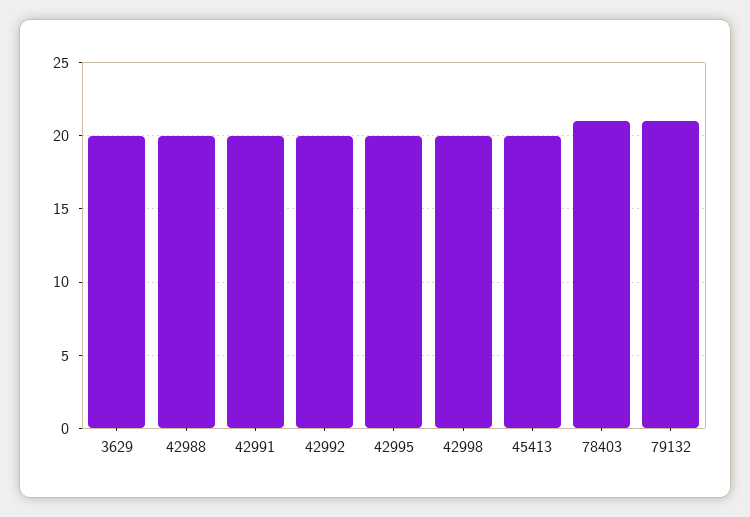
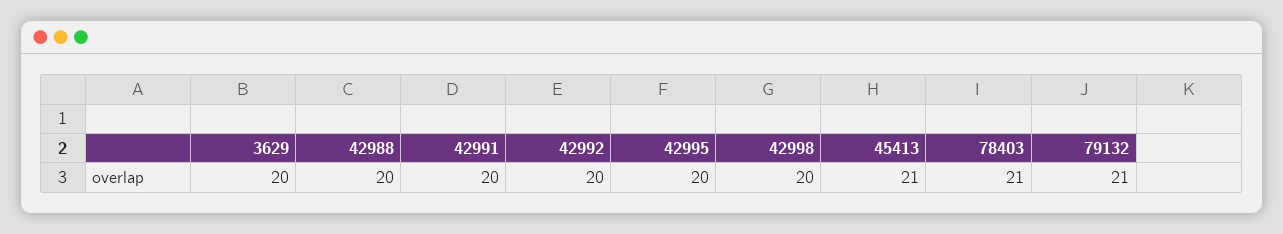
45413: 20 -> 21

